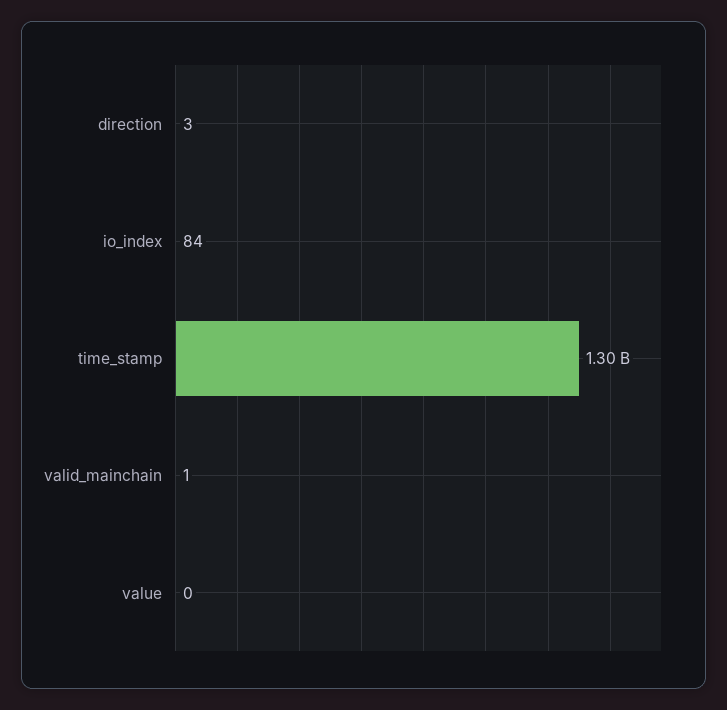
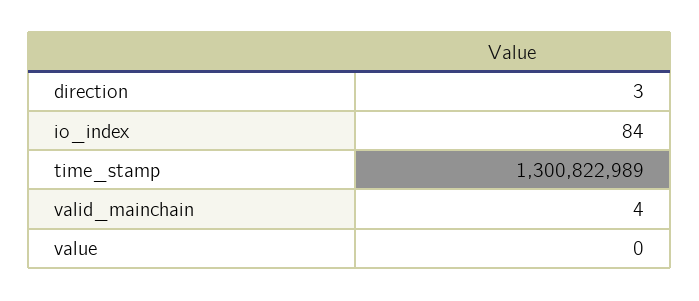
valid_mainchain: 1 -> 4

